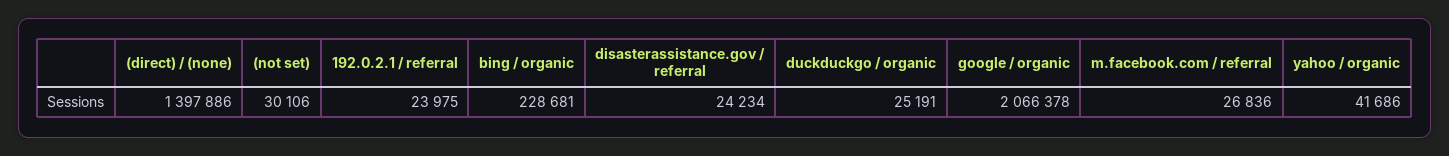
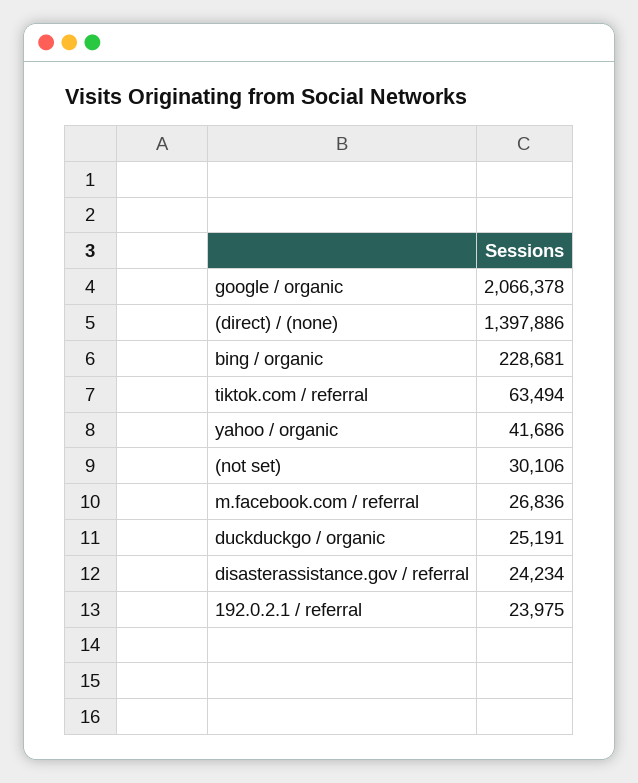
tiktok.com / referral: none -> 63494

